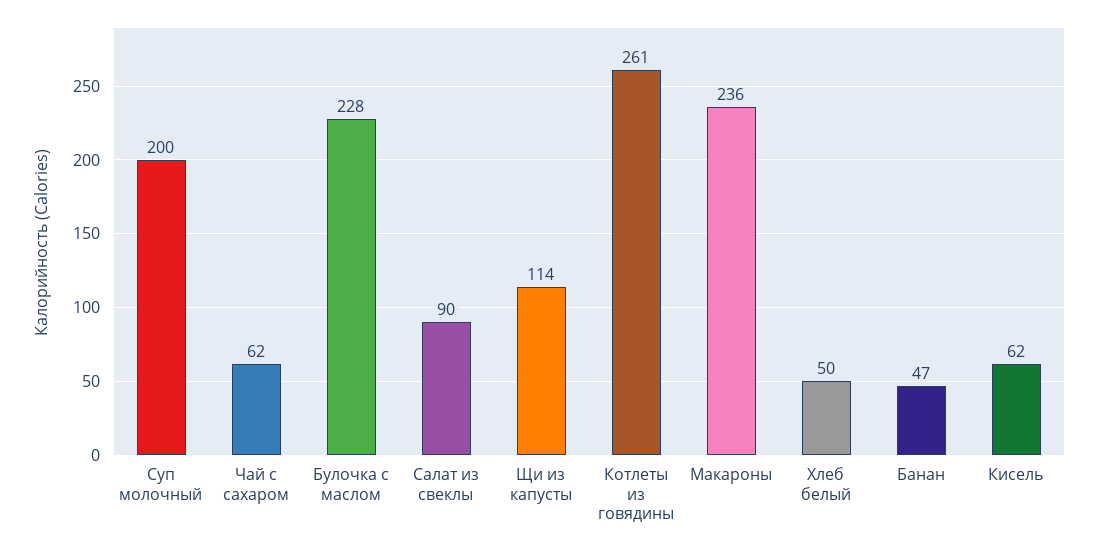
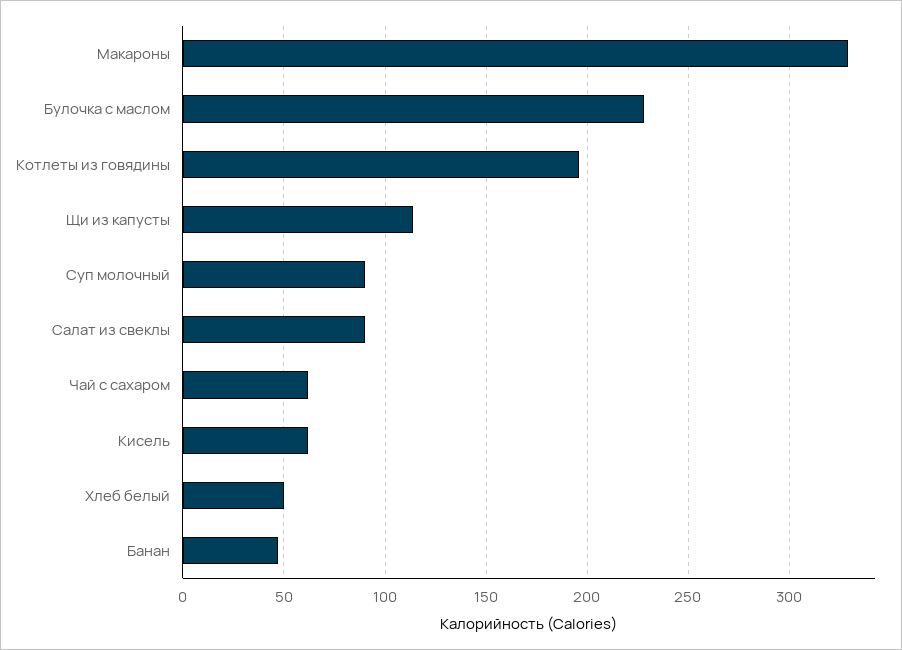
Суп молочный: 200 -> 90
Котлеты из говядины: 261 -> 195
Макароны: 236 -> 330

